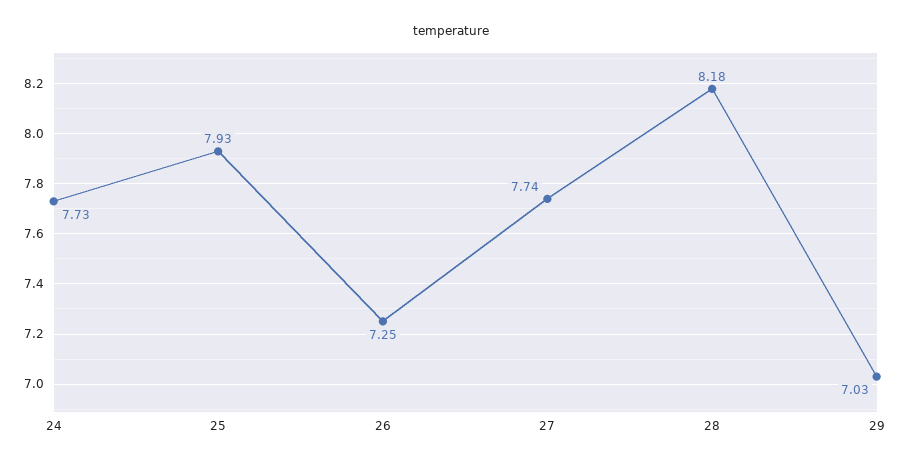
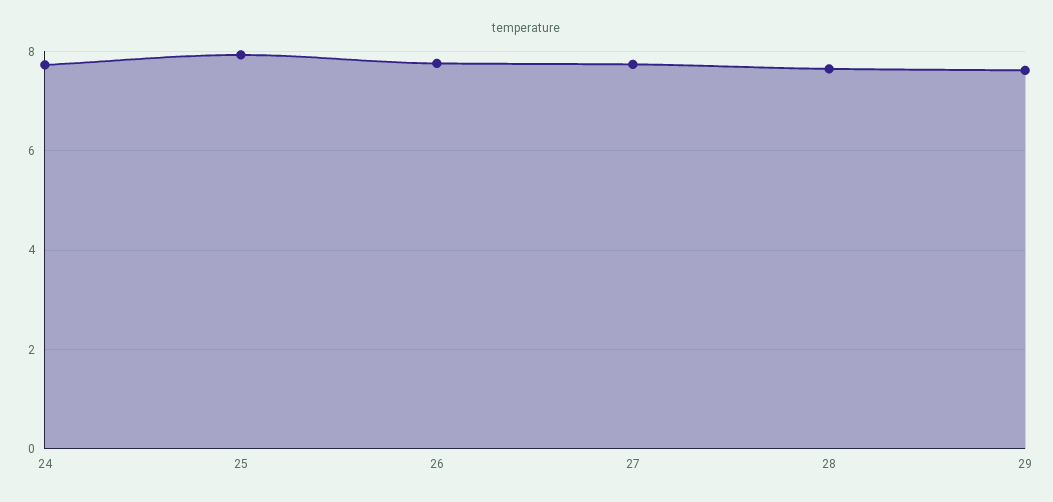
26: 7.25 -> 7.8
28: 8.18 -> 7.6
29: 7.03 -> 7.6

